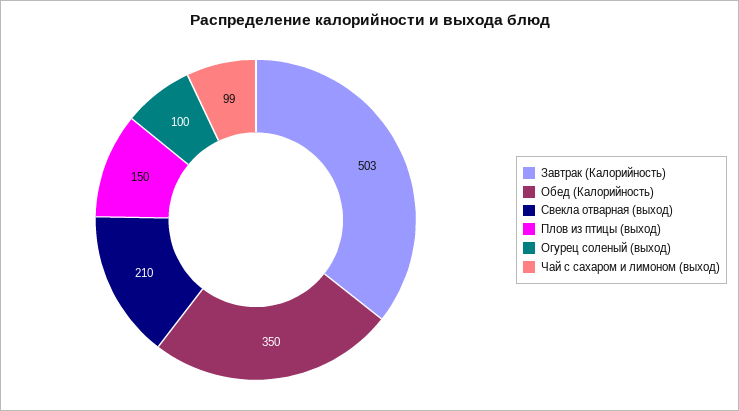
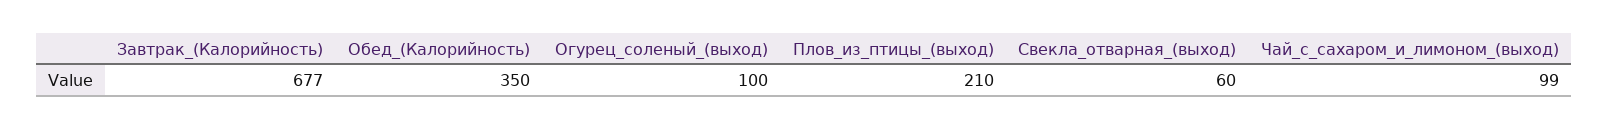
Завтрак (Калорийность): 503 -> 677
Свекла отварная (выход): 210 -> 60
Плов из птицы (выход): 150 -> 210

